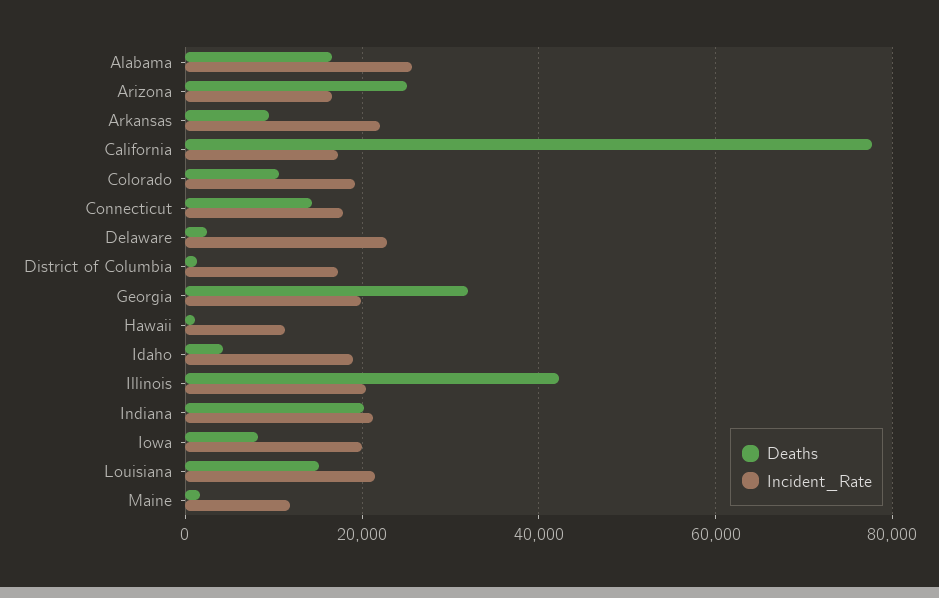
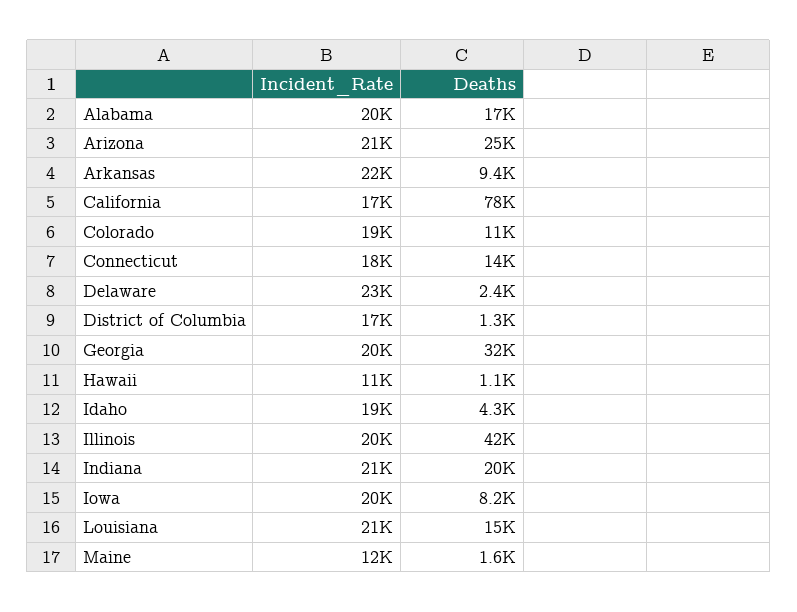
Incident_Rate, Alabama: 26000 -> 20000
Incident_Rate, Arizona: 16000 -> 21000

